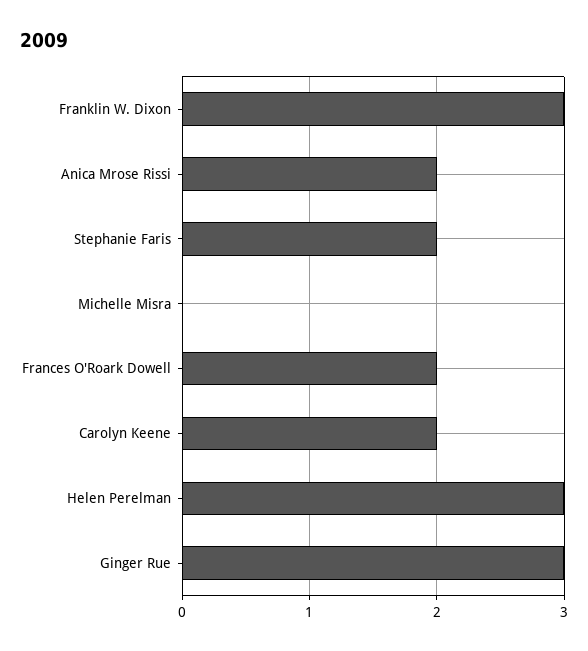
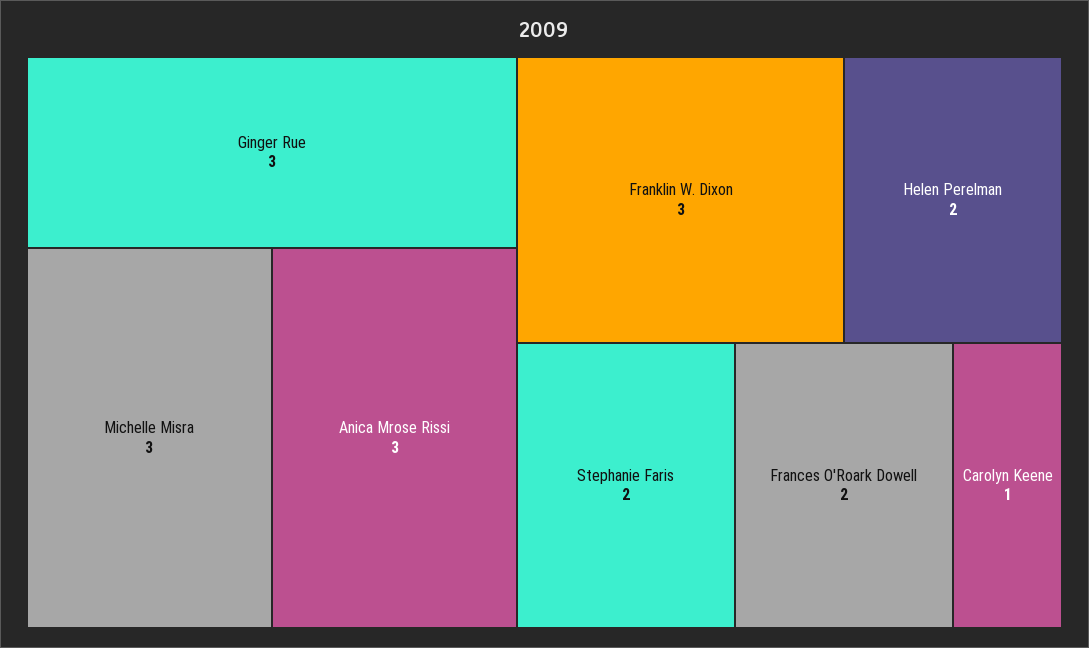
Anica Mrose Rissi: 2 -> 3
Michelle Misra: 0 -> 3
Carolyn Keene: 2 -> 1
Helen Perelman: 3 -> 2

